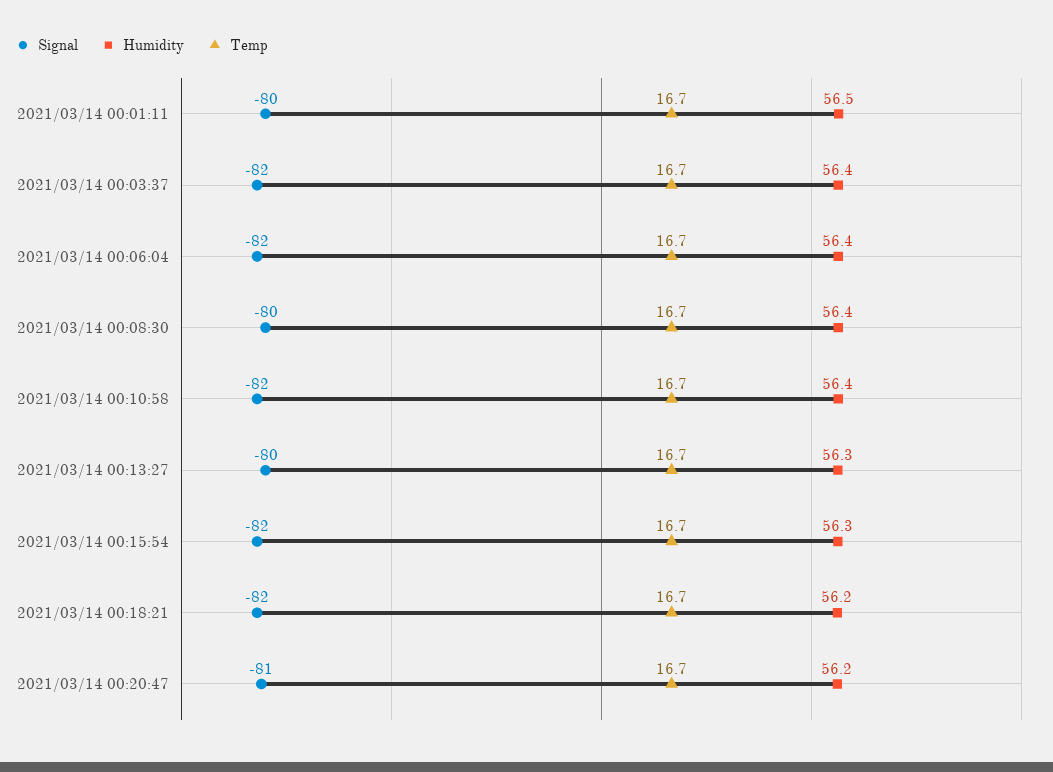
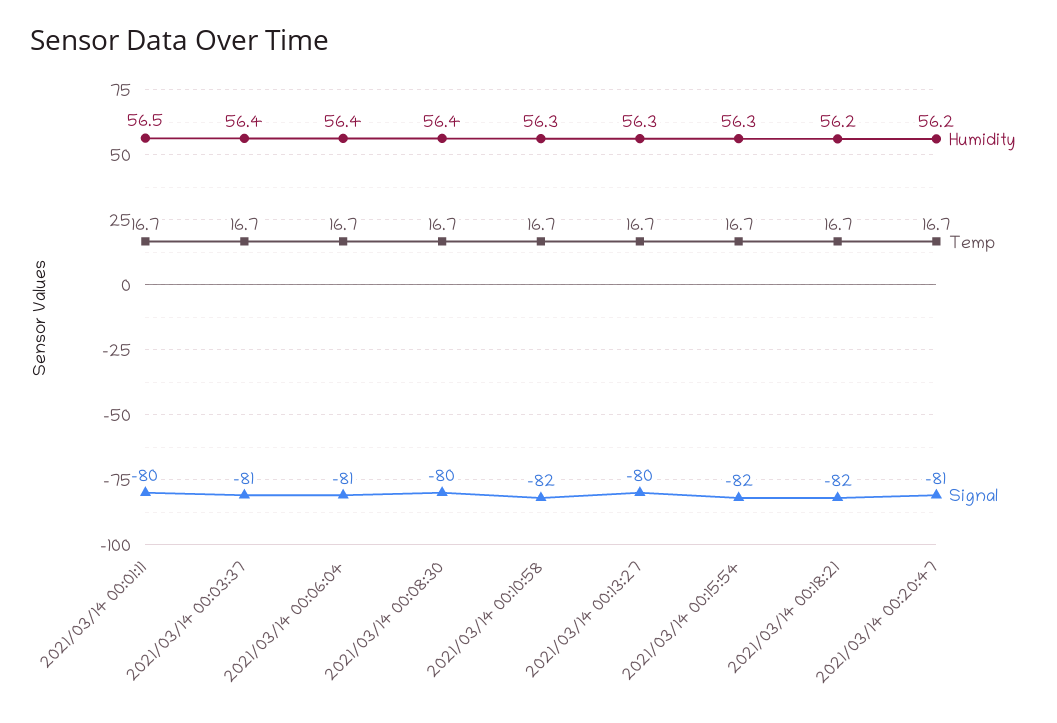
Signal, 2021/03/14 00:03:37: -82 -> -81
Signal, 2021/03/14 00:06:04: -82 -> -81
Humidity, 2021/03/14 00:10:58: 56.4 -> 56.3

